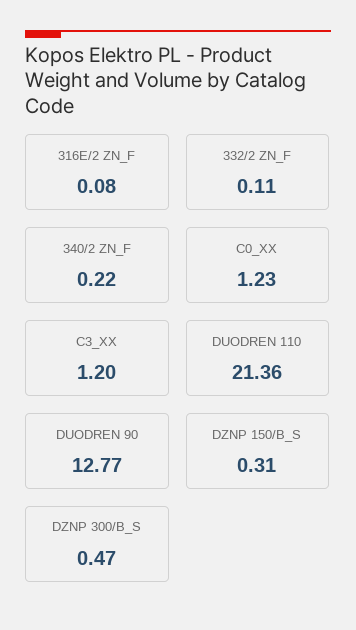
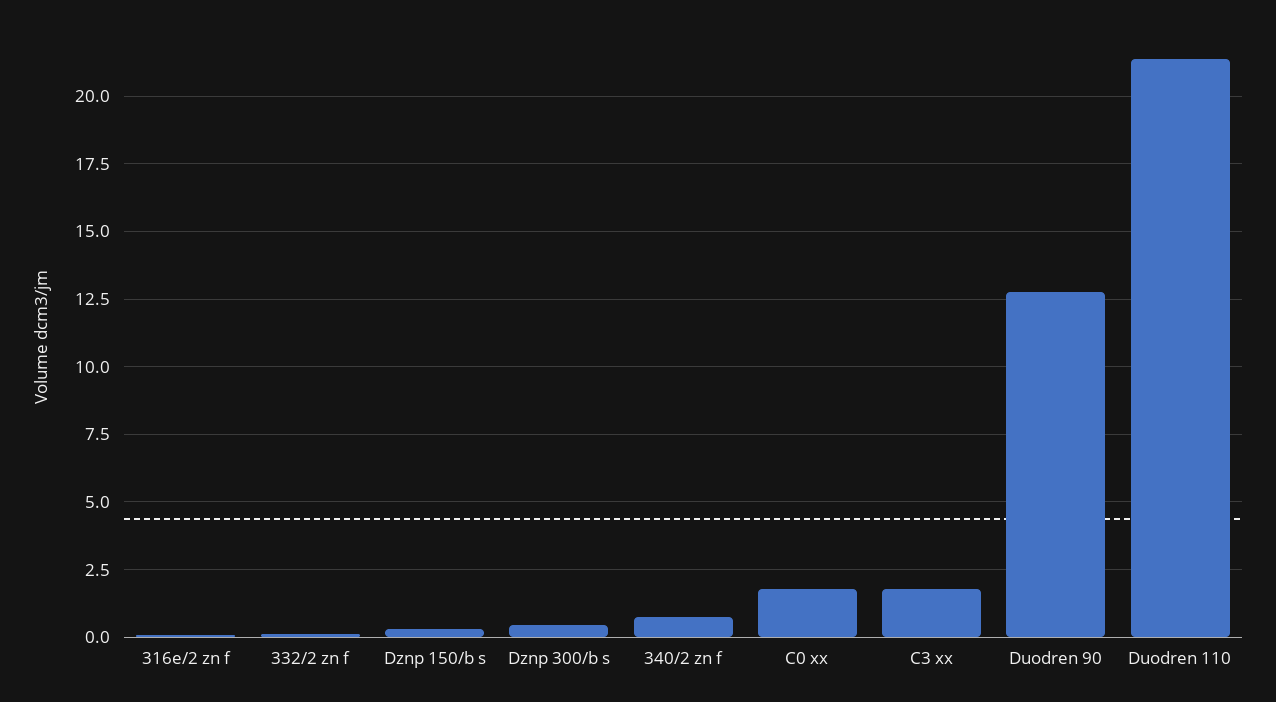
340/2 ZN_F: 0.22 -> 0.75
C0_XX: 1.23 -> 1.75
C3_XX: 1.2 -> 1.75

